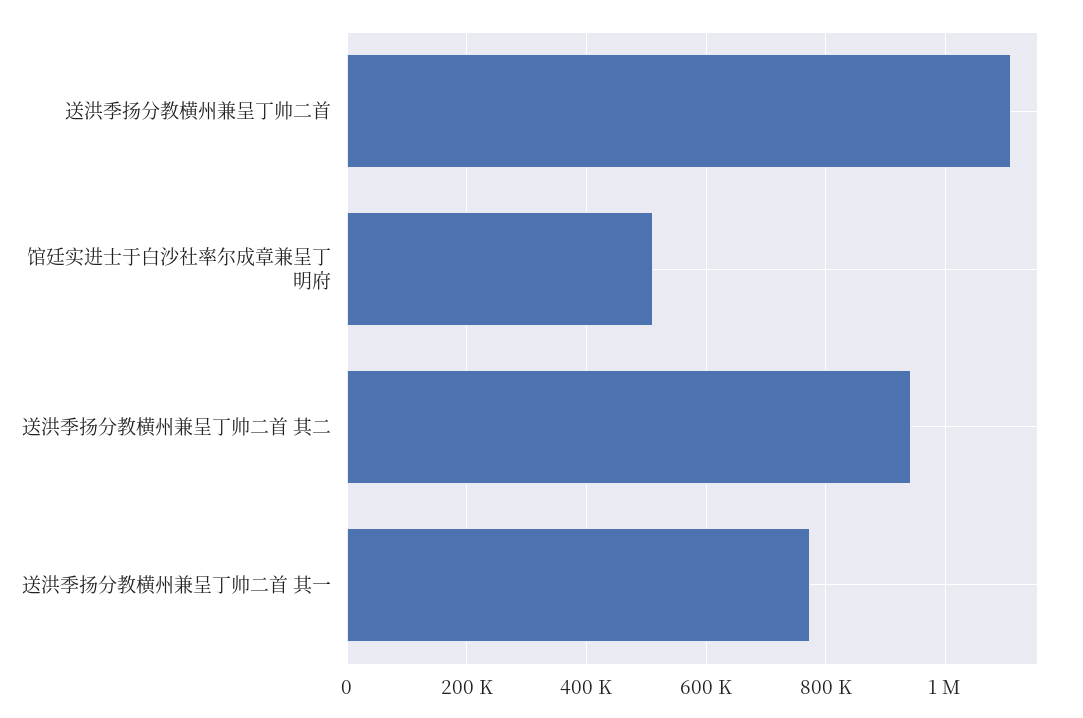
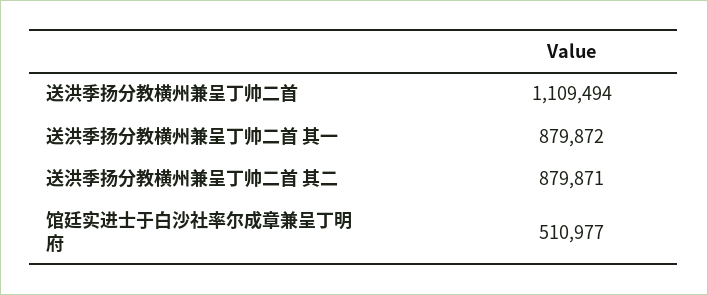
送洪季扬分教横州兼呈丁帅二首 其二: 940000 -> 879871
送洪季扬分教横州兼呈丁帅二首 其一: 780000 -> 879872

